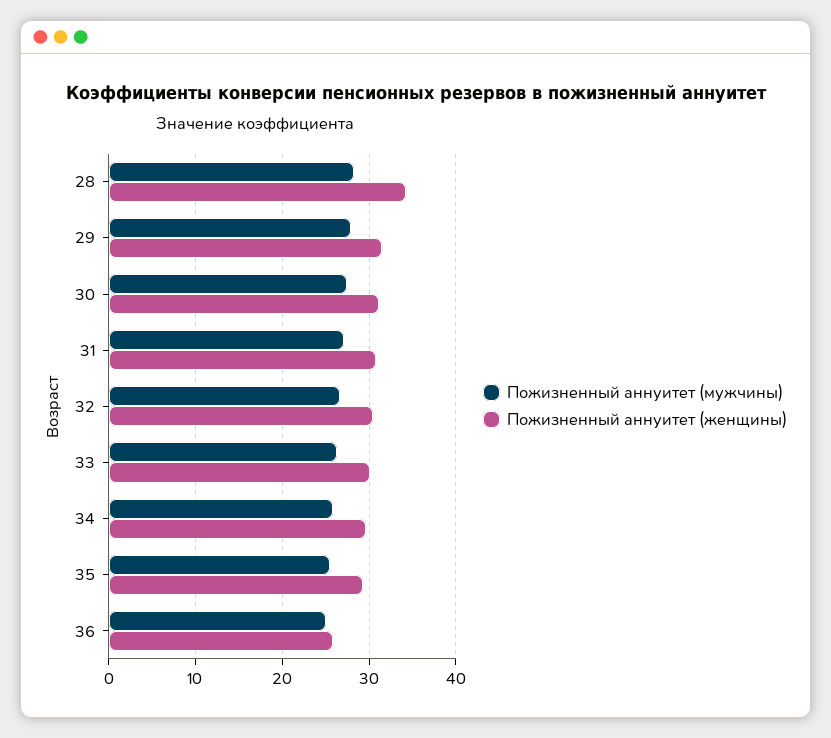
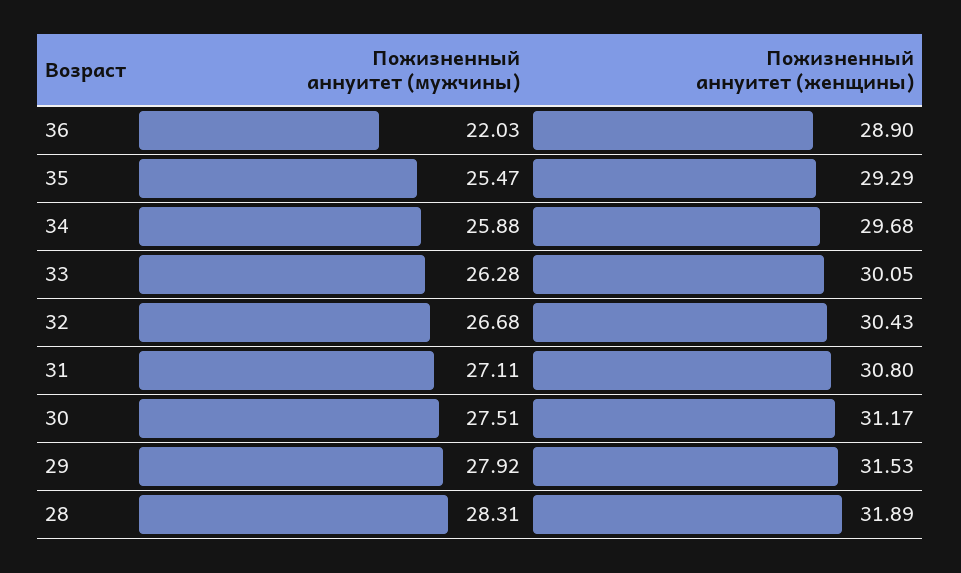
Пожизненный аннуитет (женщины), 28: 34 -> 31.89
Пожизненный аннуитет (мужчины), 36: 25 -> 22.03
Пожизненный аннуитет (женщины), 36: 26 -> 28.9

